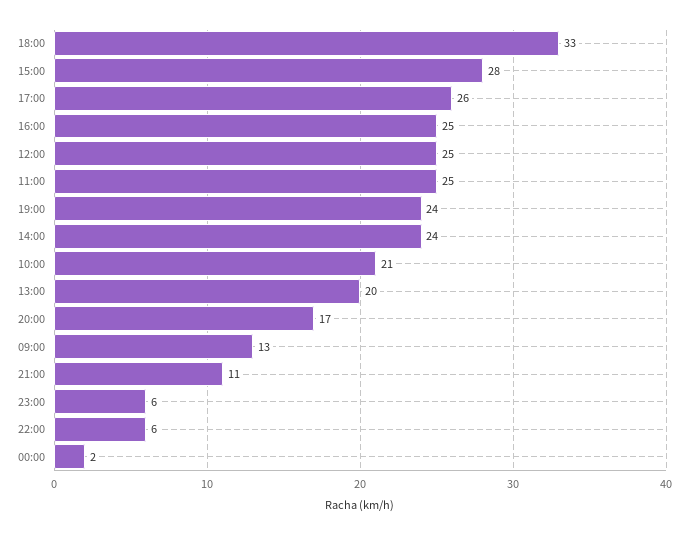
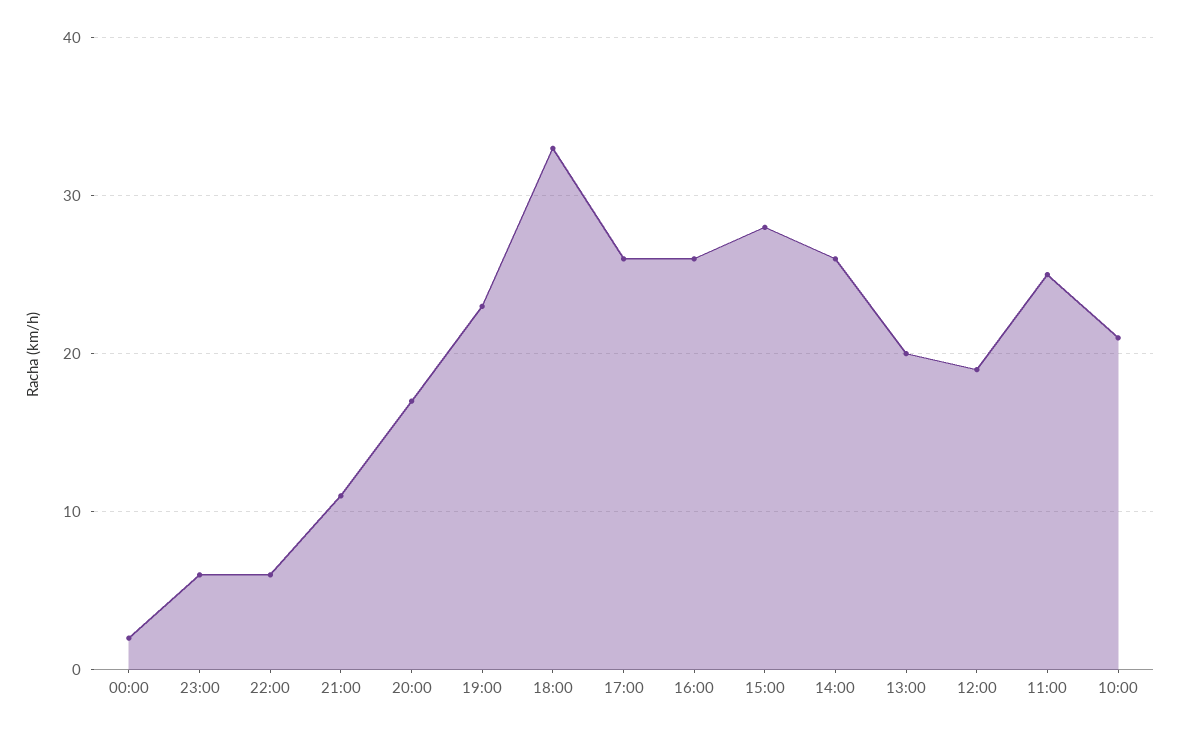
16:00: 25 -> 26
12:00: 25 -> 19
19:00: 24 -> 23
14:00: 24 -> 26
09:00: 13 -> none

